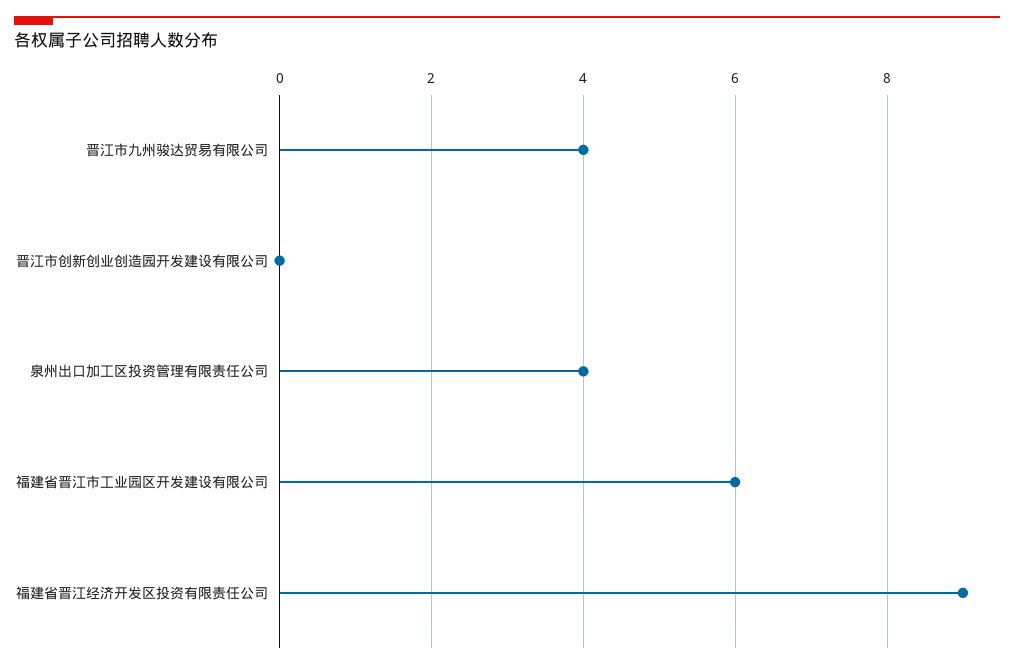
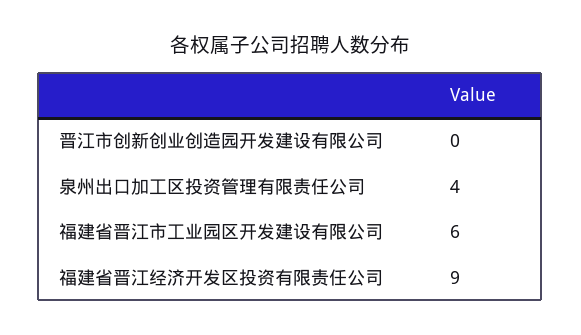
晋江市九州骏达贸易有限公司: 4 -> none

